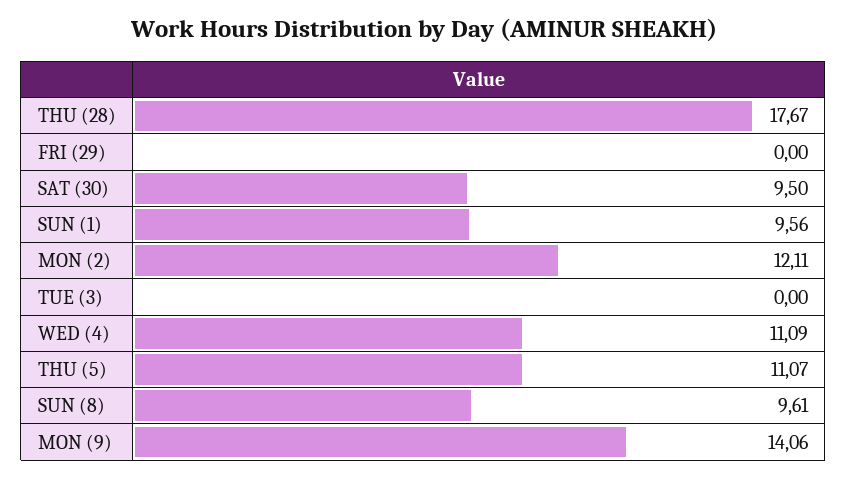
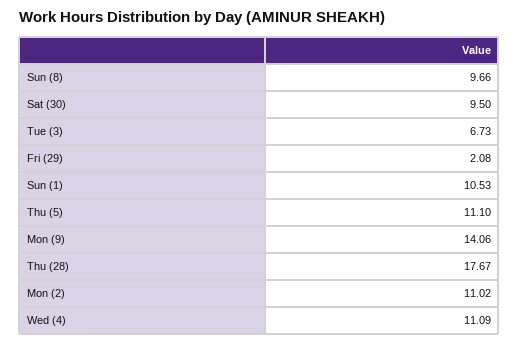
FRI (29): 0 -> 2.08
SUN (1): 9.56 -> 10.53
MON (2): 12.11 -> 11.02
TUE (3): 0 -> 6.73
THU (5): 11.07 -> 11.1
SUN (8): 9.61 -> 9.66

